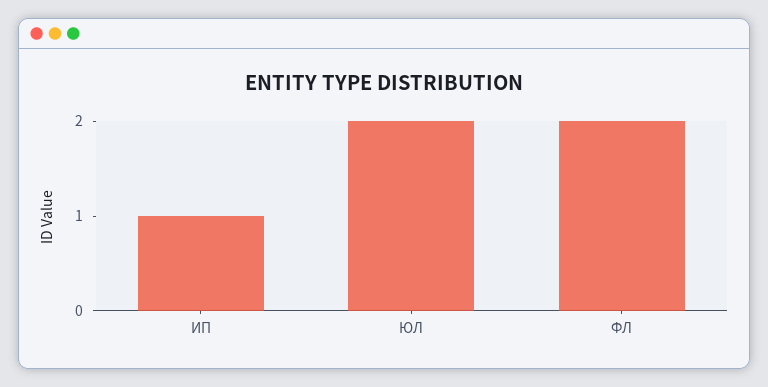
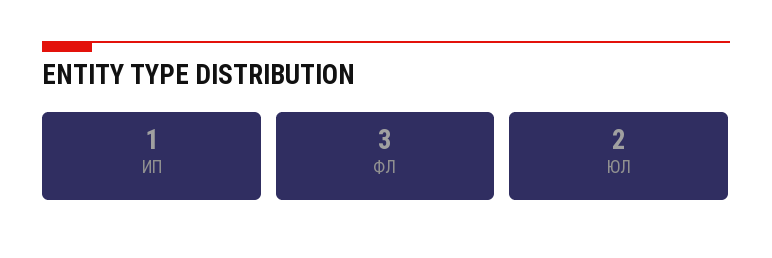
ФЛ: 2 -> 3

